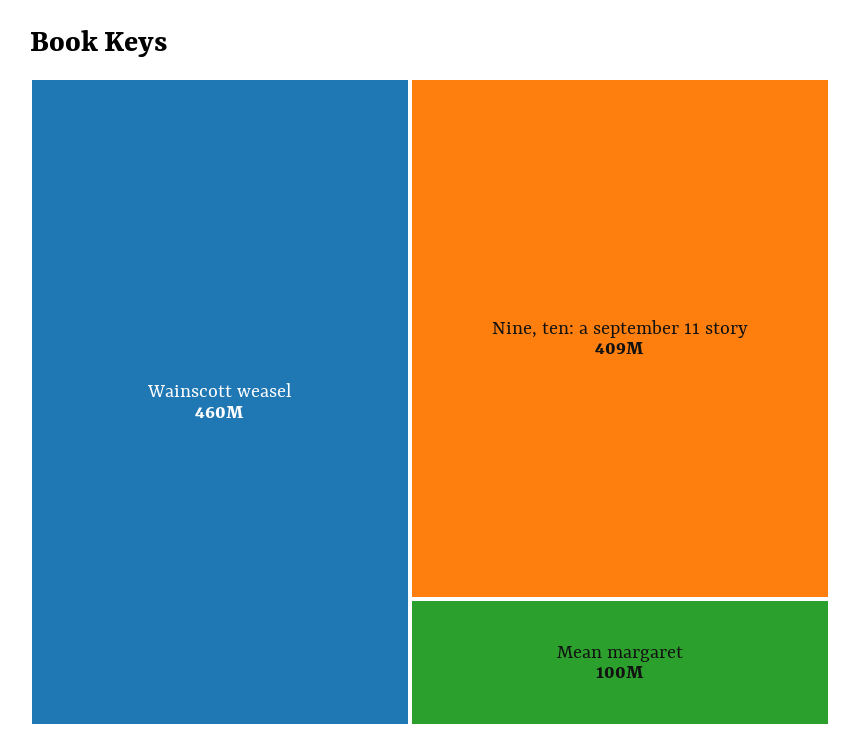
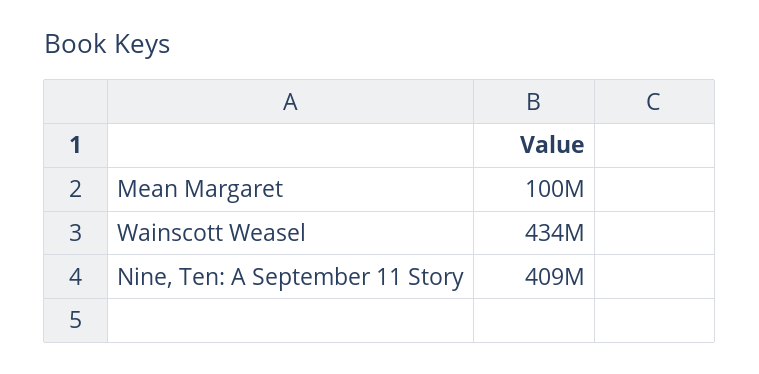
Wainscott weasel: 460000000 -> 434000000

